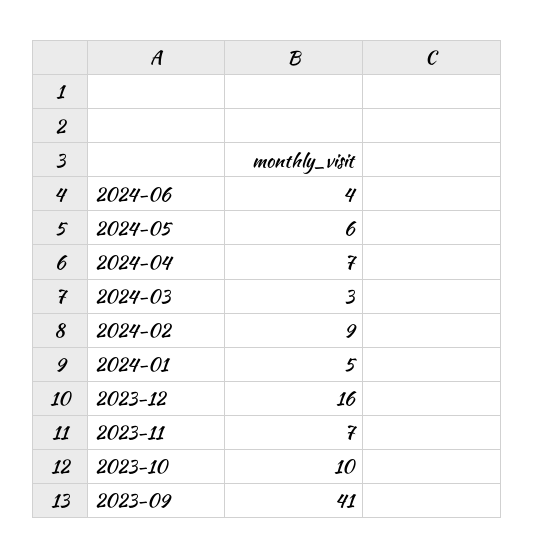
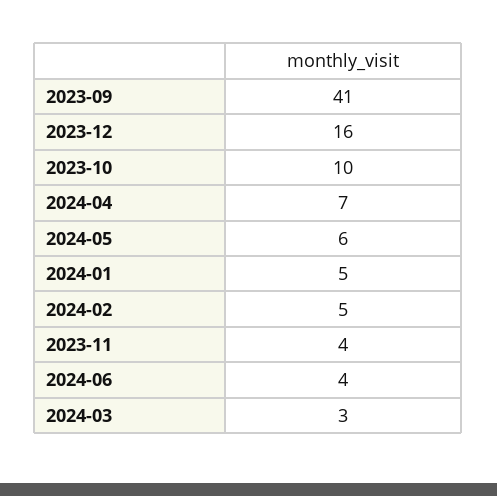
2024-02: 9 -> 5
2023-11: 7 -> 4

